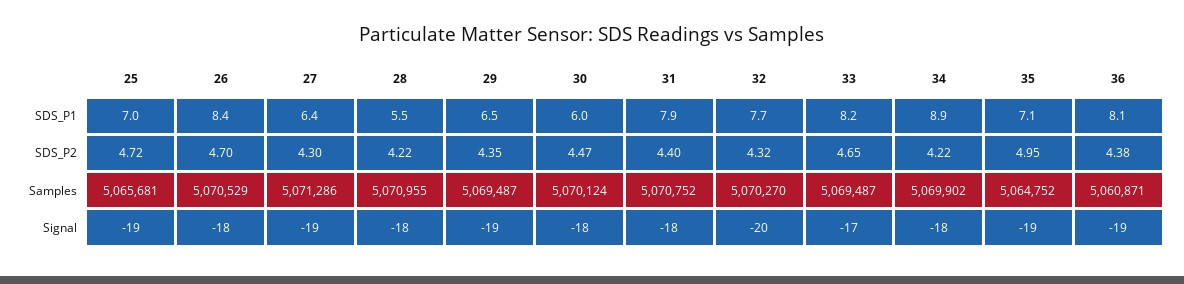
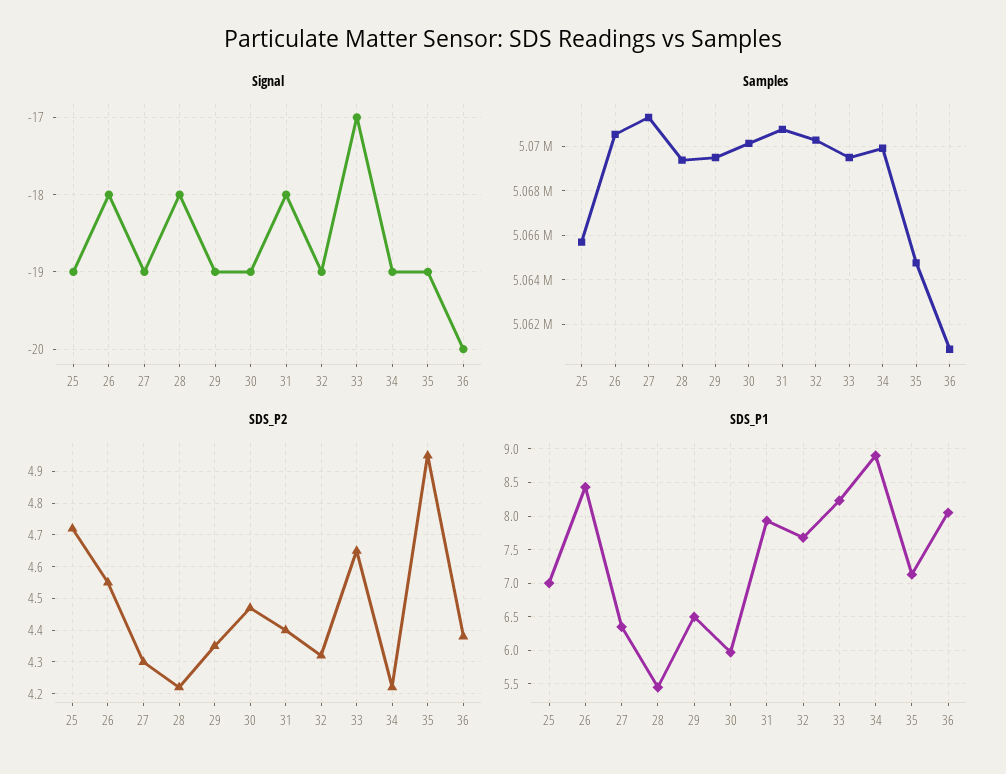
SDS_P2, 26: 4.7 -> 4.55
Samples, 28: 5070955 -> 5069500
Signal, 30: -18 -> -19
Signal, 32: -20 -> -19
Signal, 34: -18 -> -19
Signal, 36: -19 -> -20

